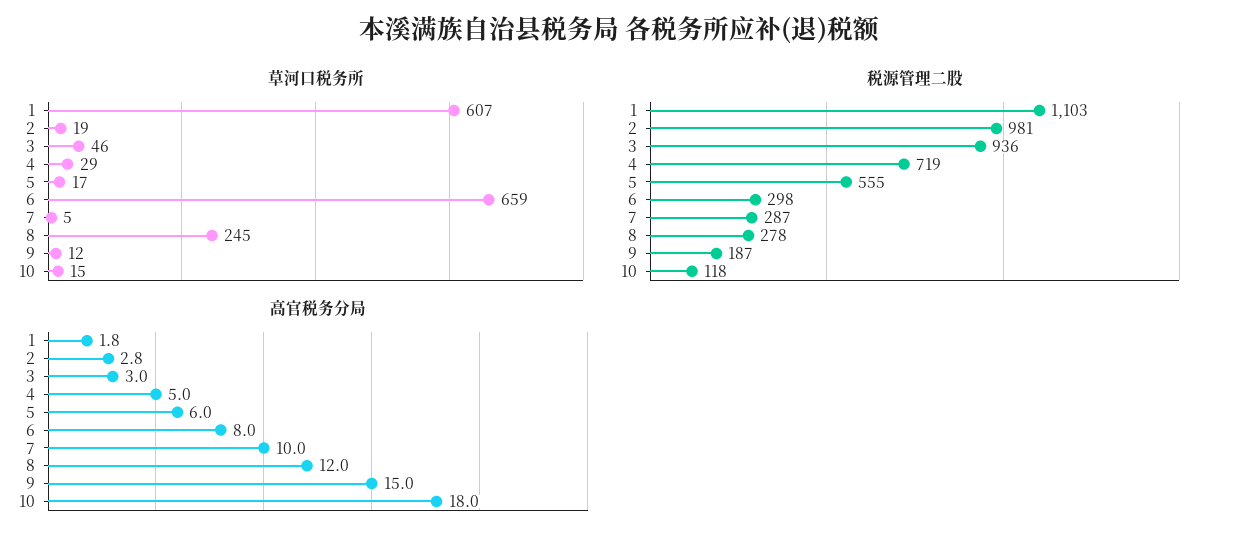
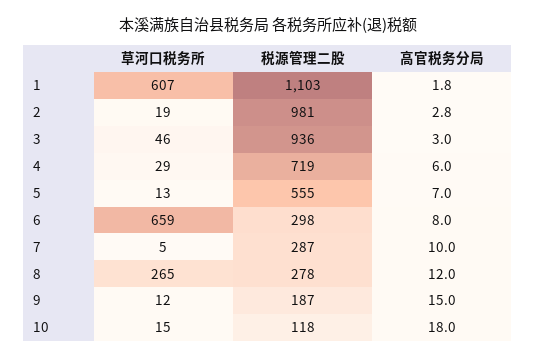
草河口税务所, 5: 17 -> 13
草河口税务所, 8: 245 -> 265
高官税务分局, 4: 5 -> 6
高官税务分局, 5: 6 -> 7

